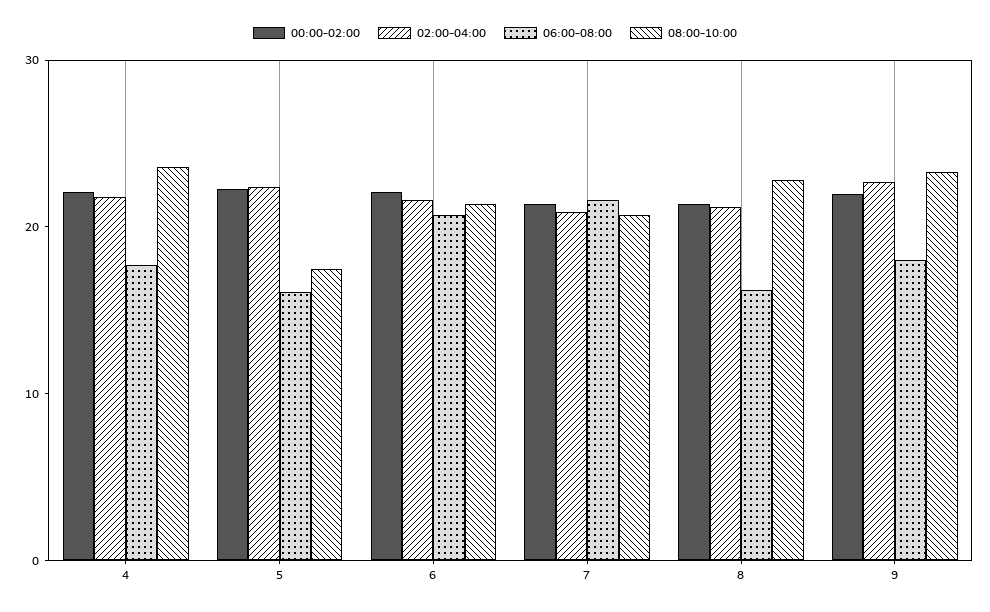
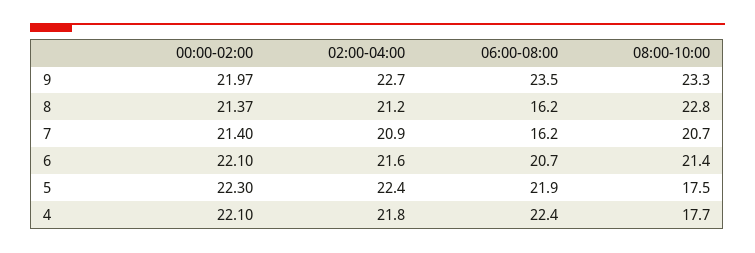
06:00-08:00, 4: 18 -> 22.4
08:00-10:00, 4: 24 -> 17.7
06:00-08:00, 5: 16 -> 21.9
06:00-08:00, 7: 22 -> 16.2
06:00-08:00, 9: 18 -> 23.5

